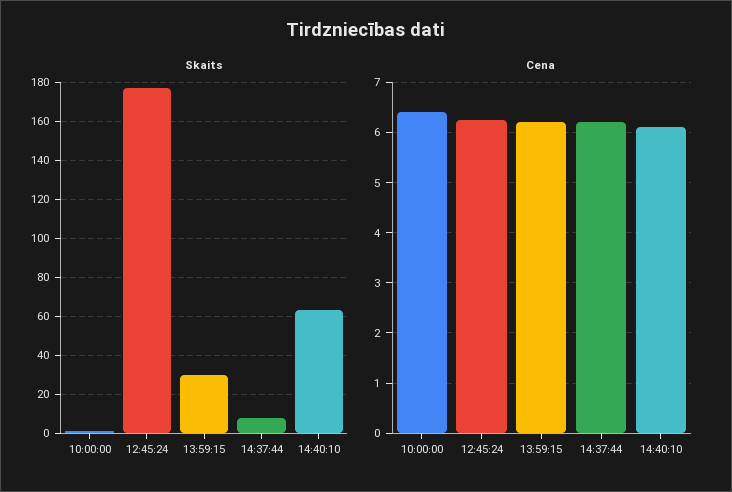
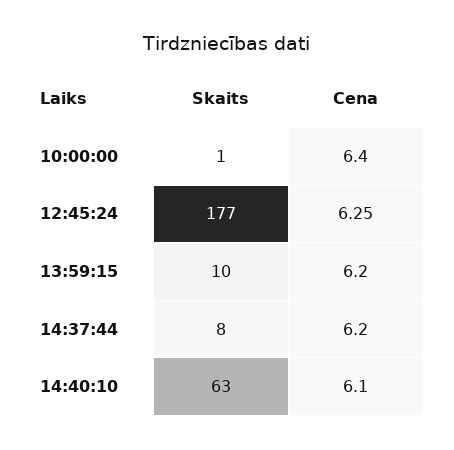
Skaits, 13:59:15: 30 -> 10

